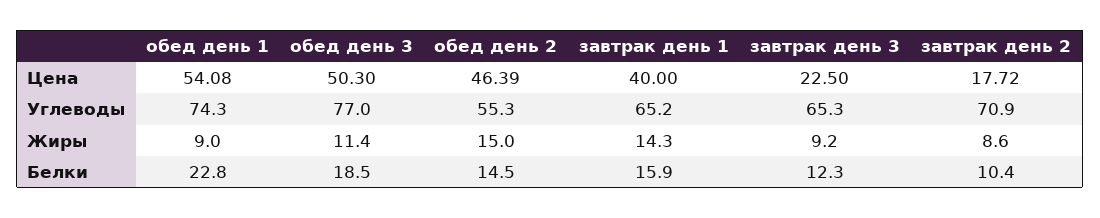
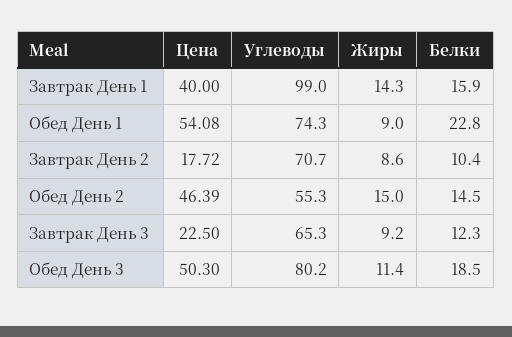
обед день 3, Углеводы: 77 -> 80.2
завтрак день 1, Углеводы: 65.2 -> 99
завтрак день 2, Углеводы: 70.9 -> 70.7

